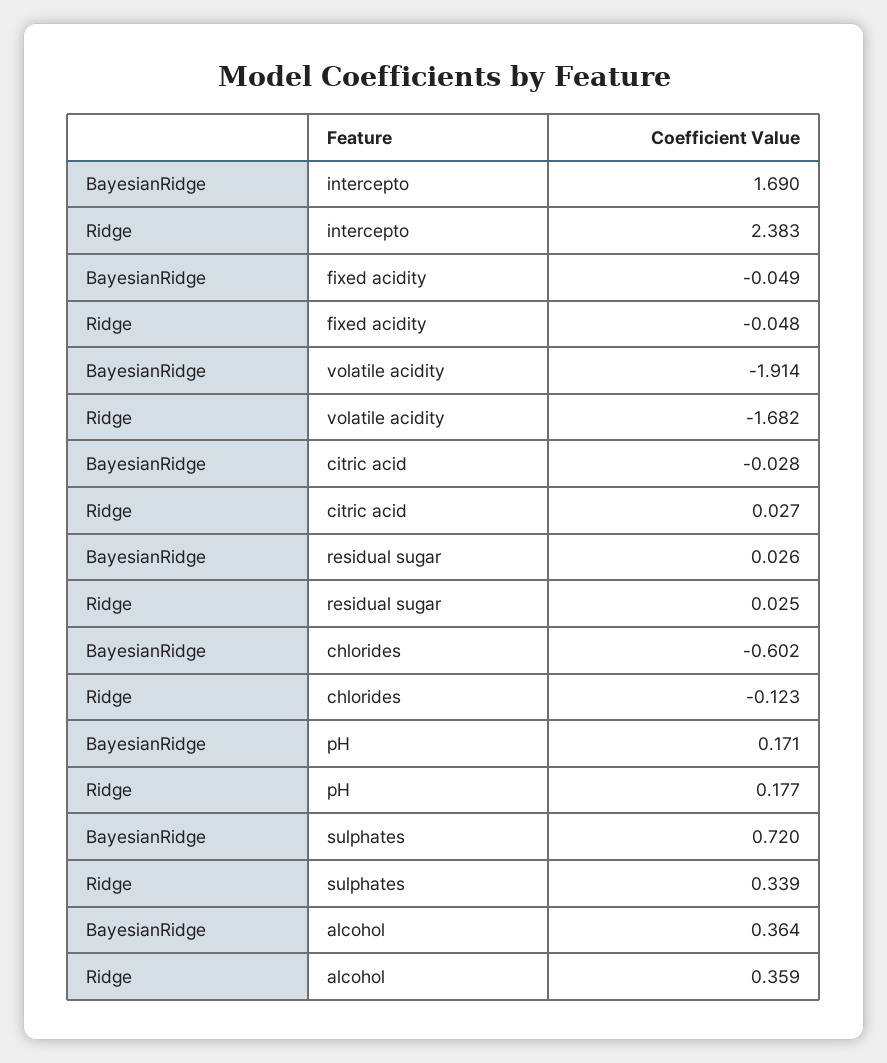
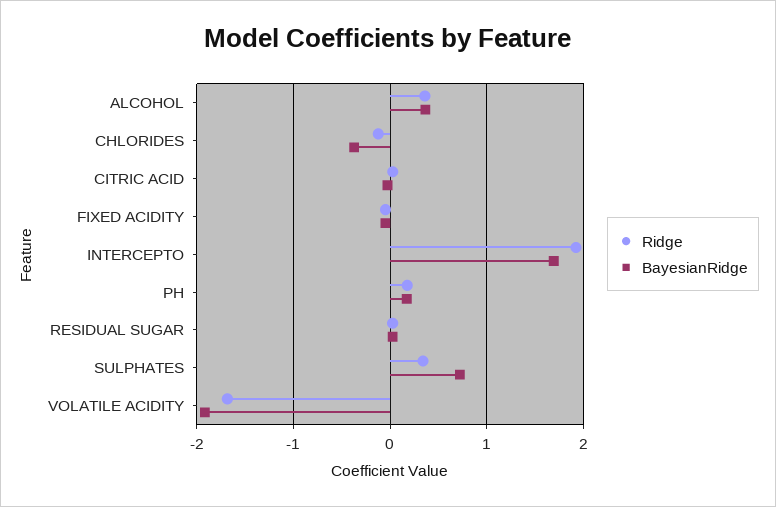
Ridge, intercepto: 2.383 -> 1.9
BayesianRidge, chlorides: -0.602 -> -0.4

